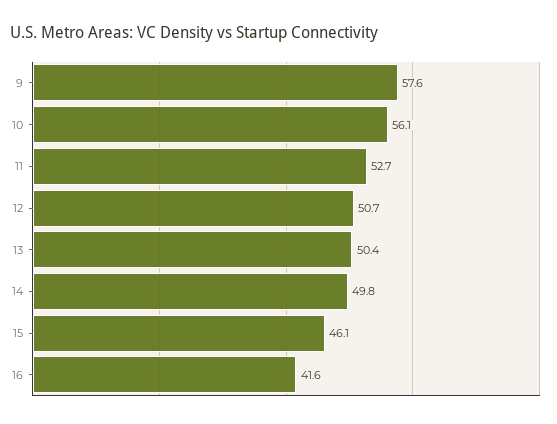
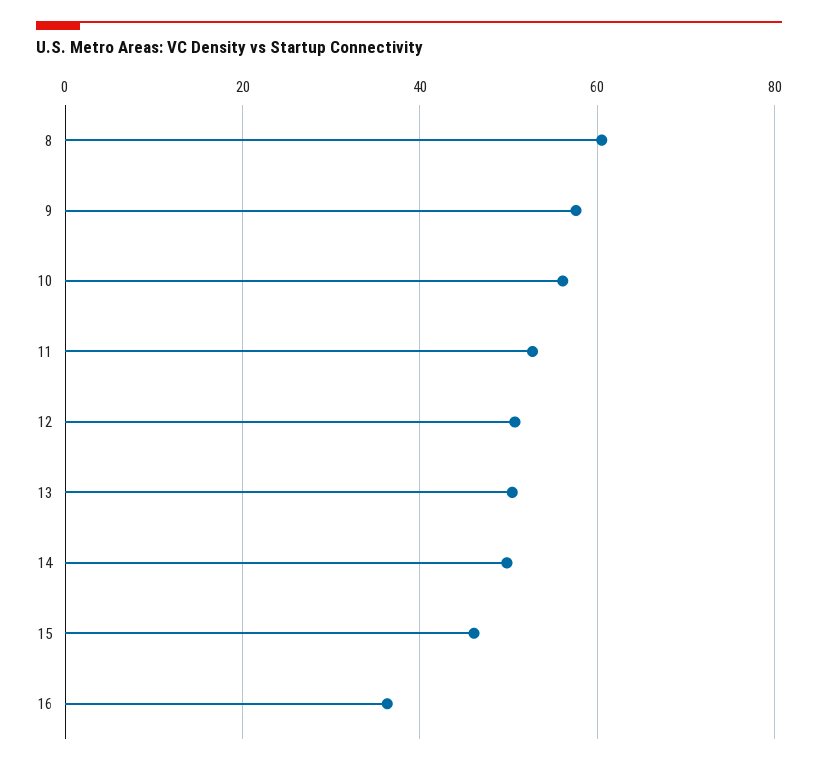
16: 41.6 -> 36
8: none -> 60

